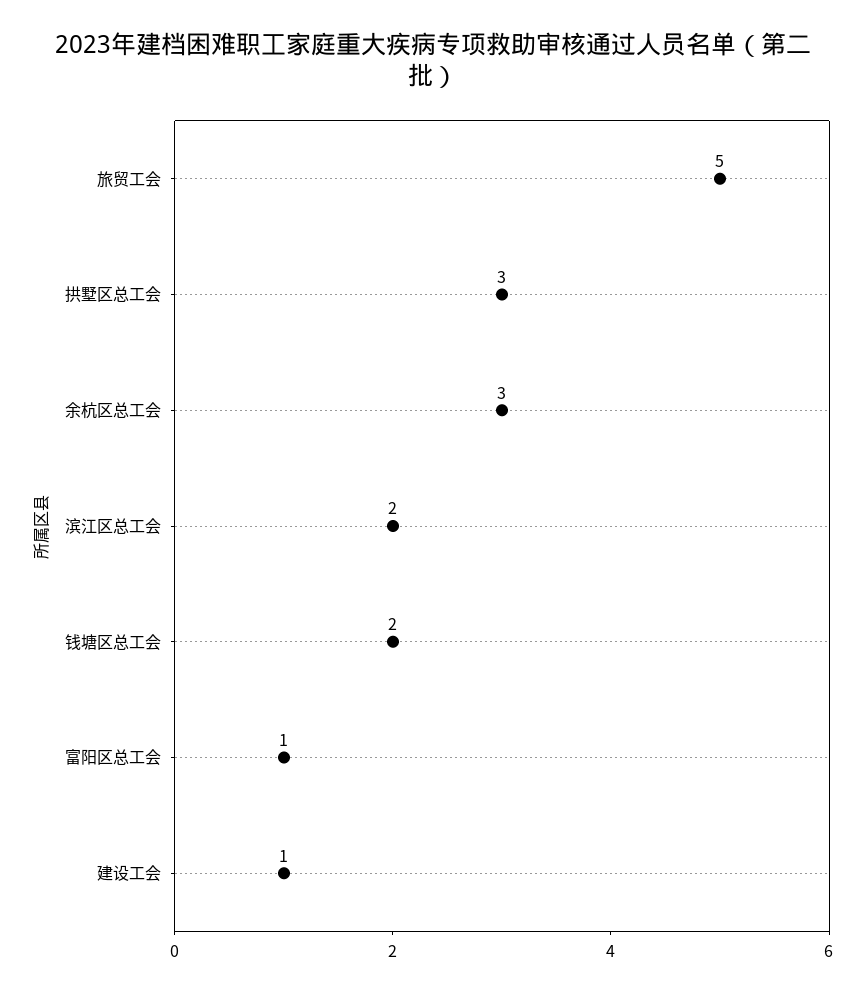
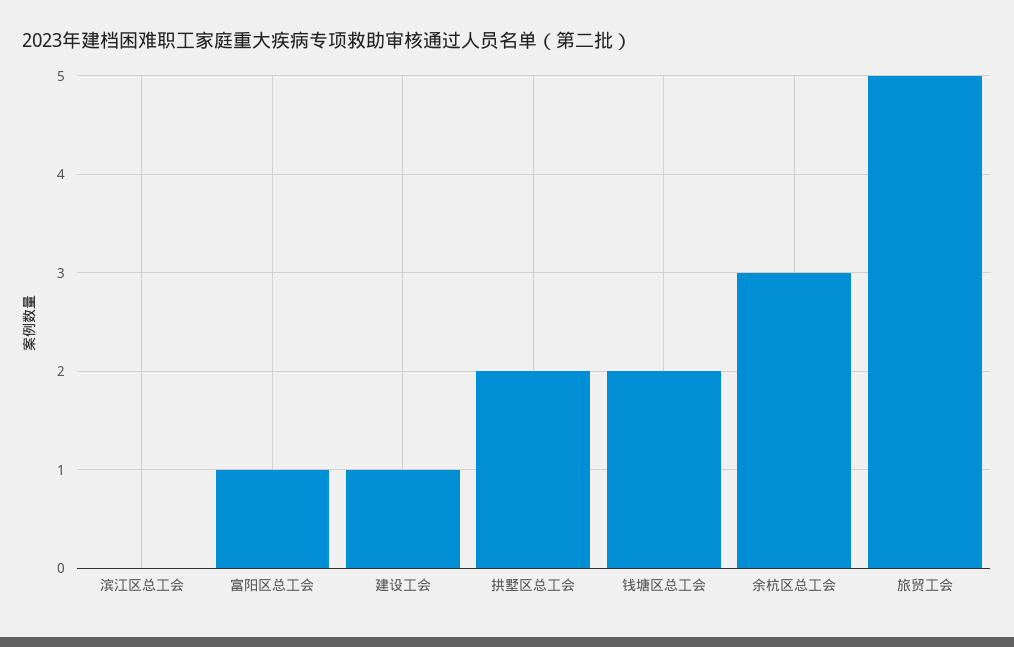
拱墅区总工会: 3 -> 2
滨江区总工会: 2 -> 0

